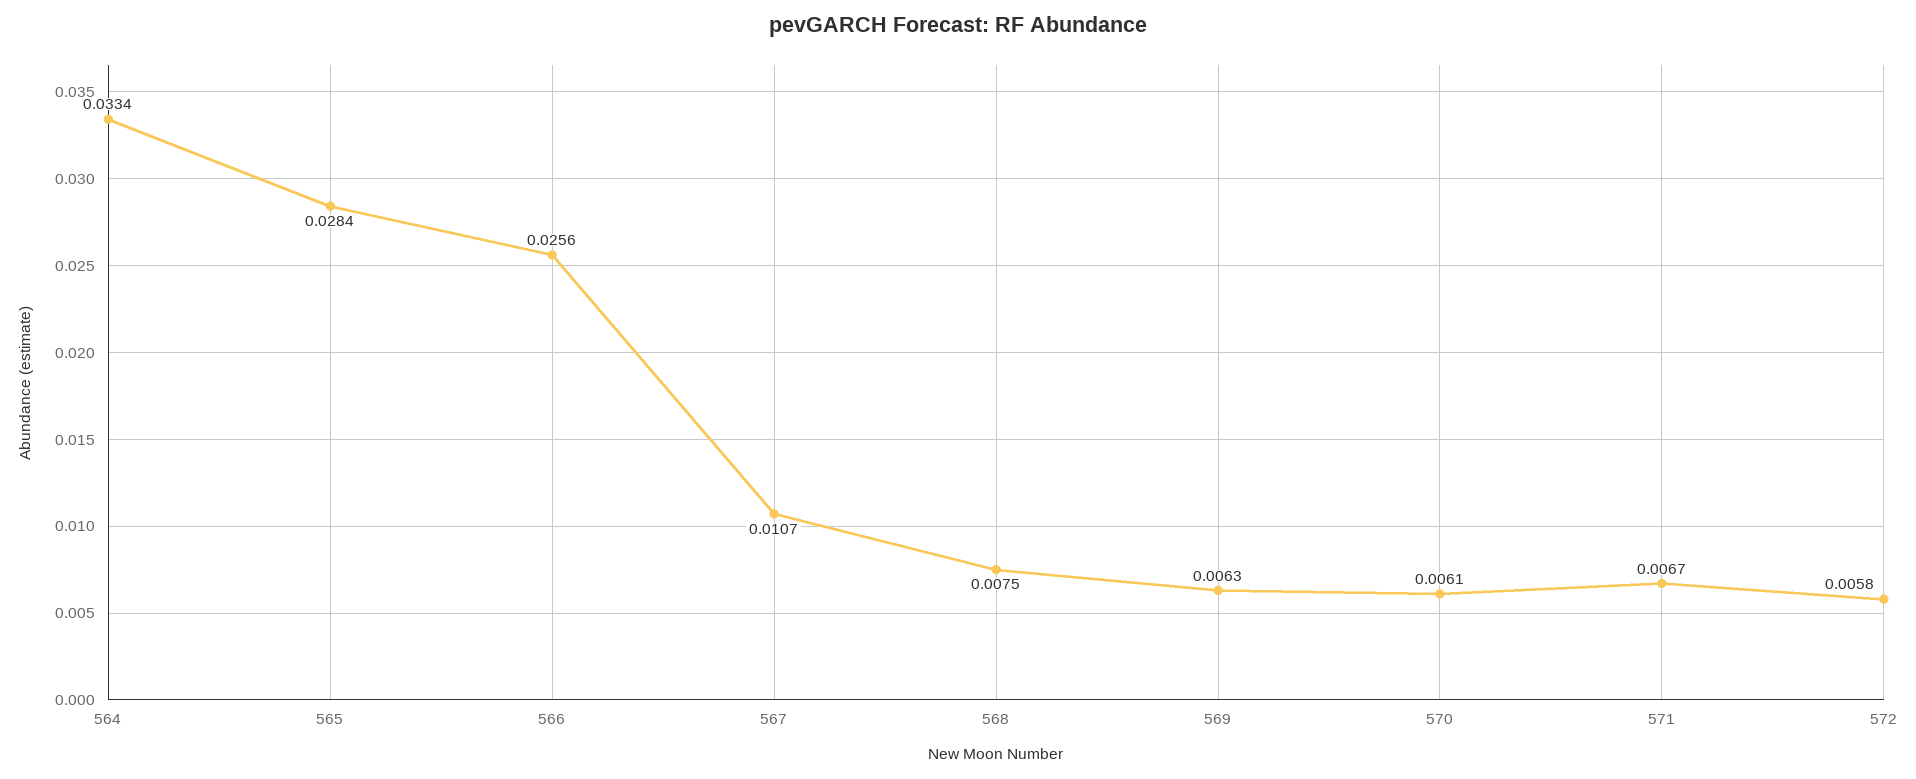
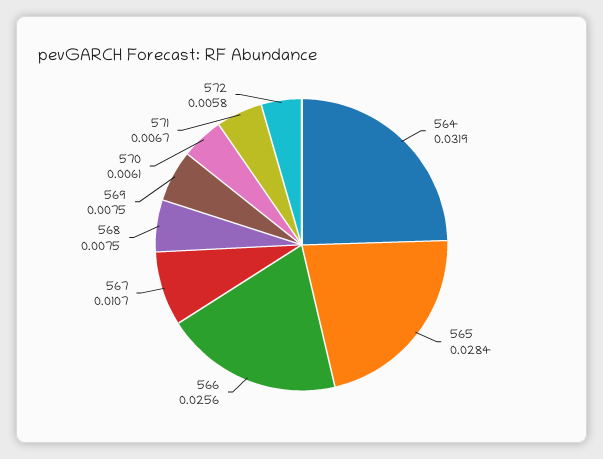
564: 0.0334 -> 0.0319
569: 0.0063 -> 0.0075

